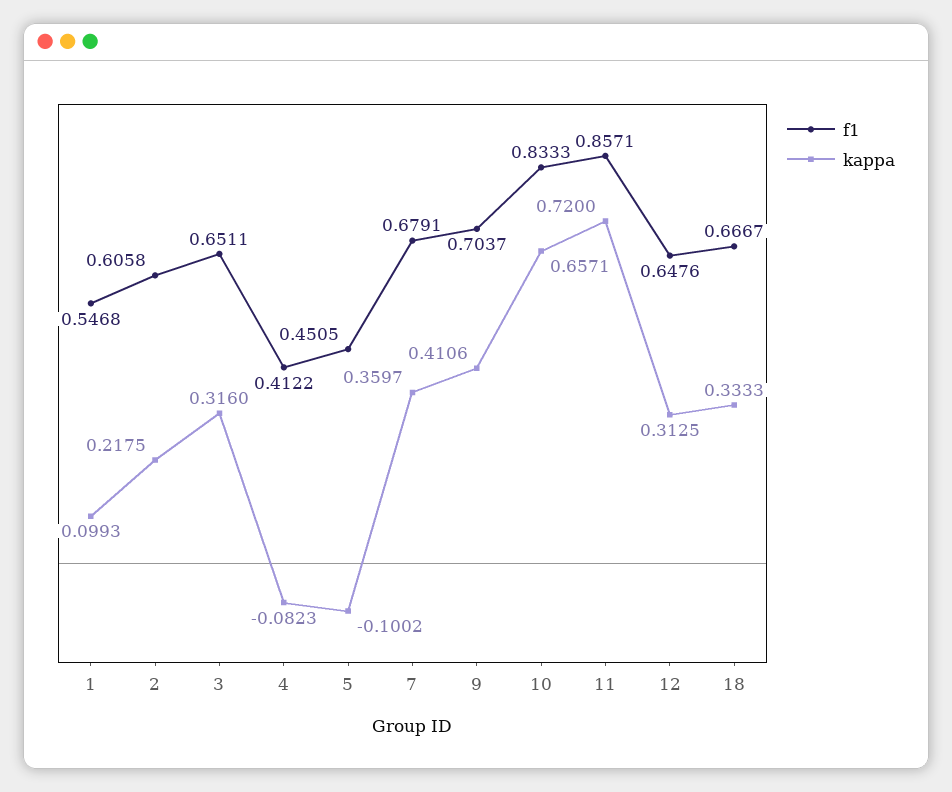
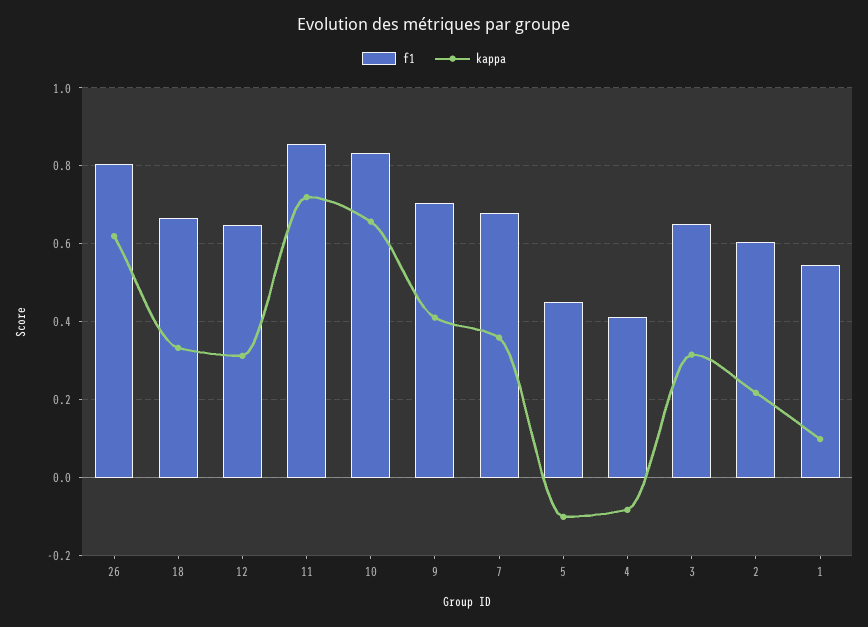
f1, 26: none -> 0.8
kappa, 26: none -> 0.62

